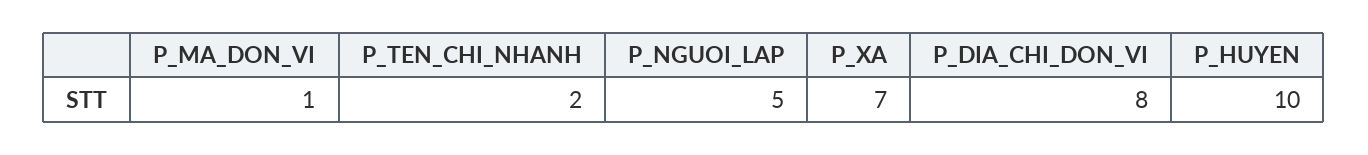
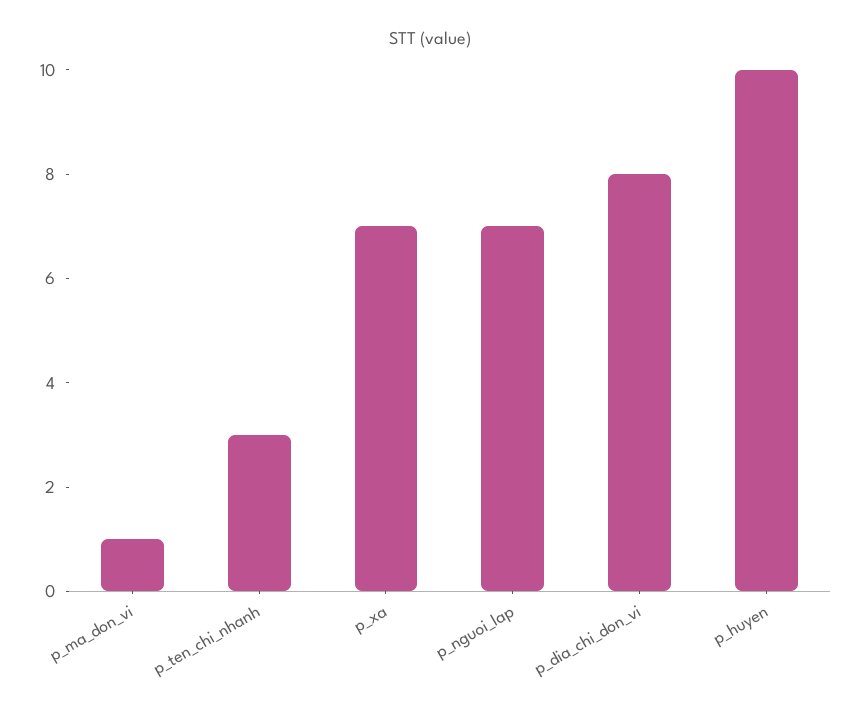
P_TEN_CHI_NHANH: 2 -> 3
P_NGUOI_LAP: 5 -> 7

